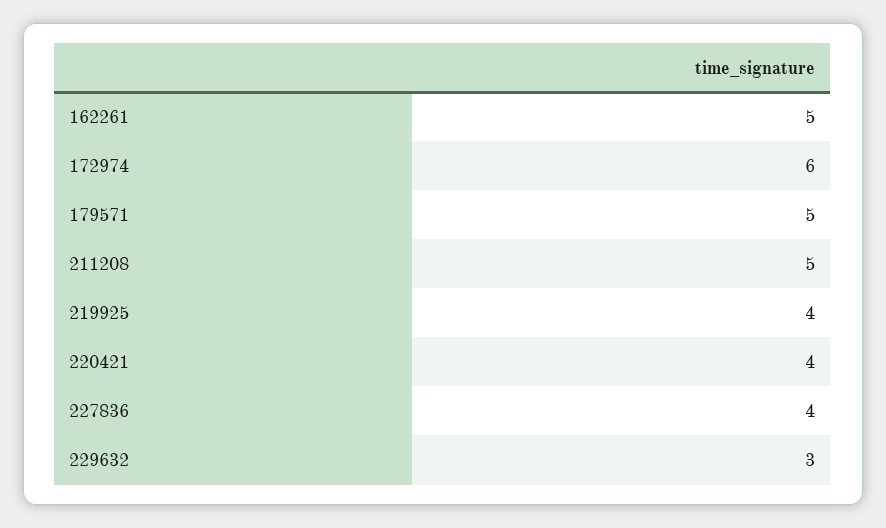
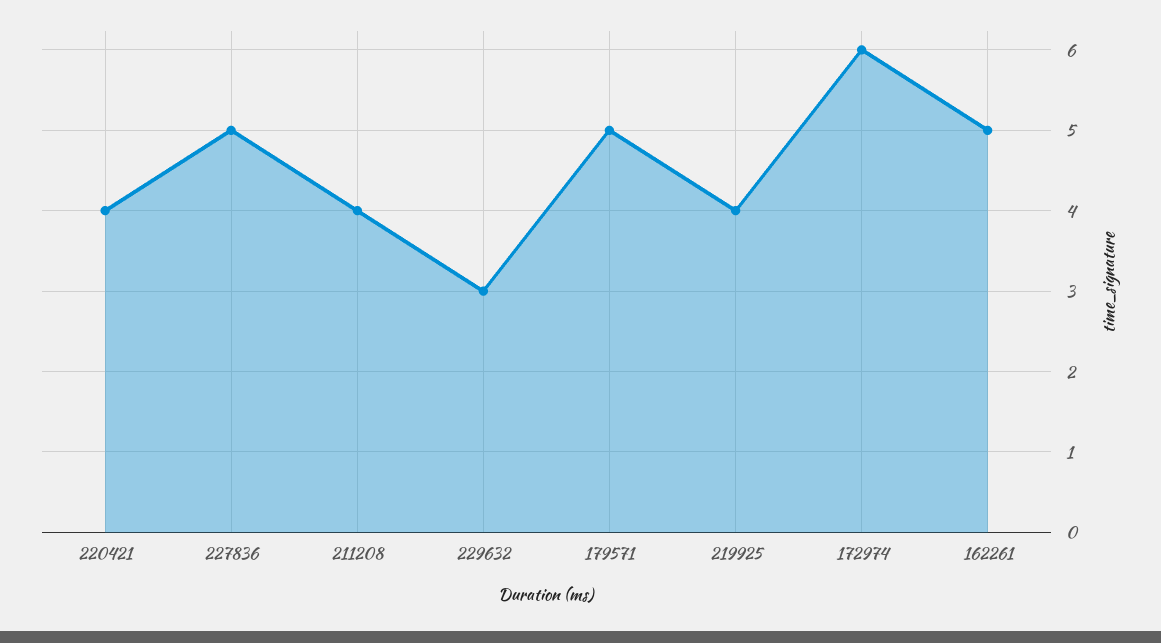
211208: 5 -> 4
227836: 4 -> 5

